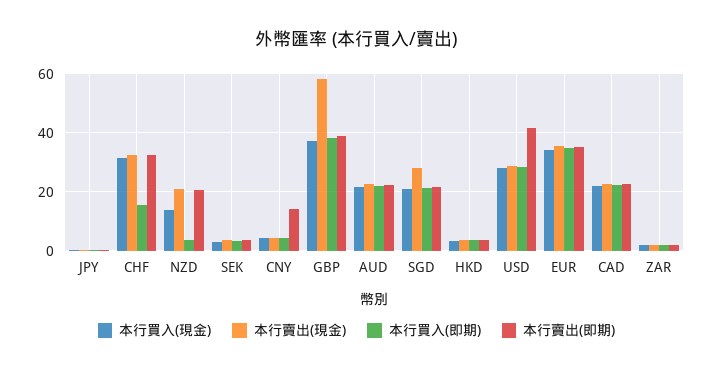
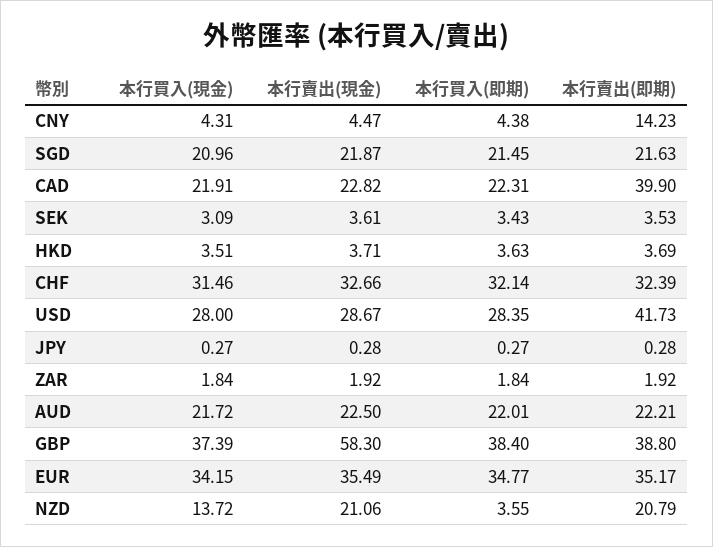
本行買入(即期), CHF: 15 -> 32.14
本行賣出(現金), SGD: 27.5 -> 21.87
本行賣出(即期), CAD: 22.5 -> 39.9

